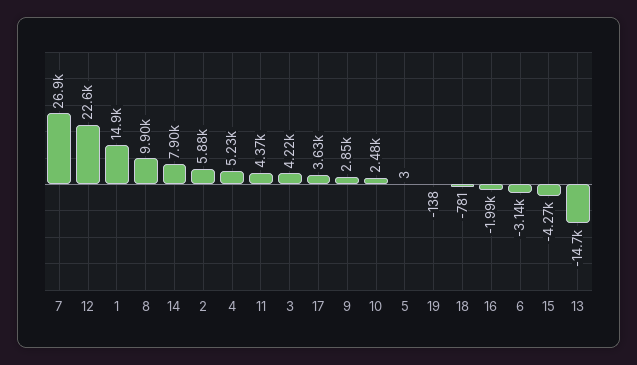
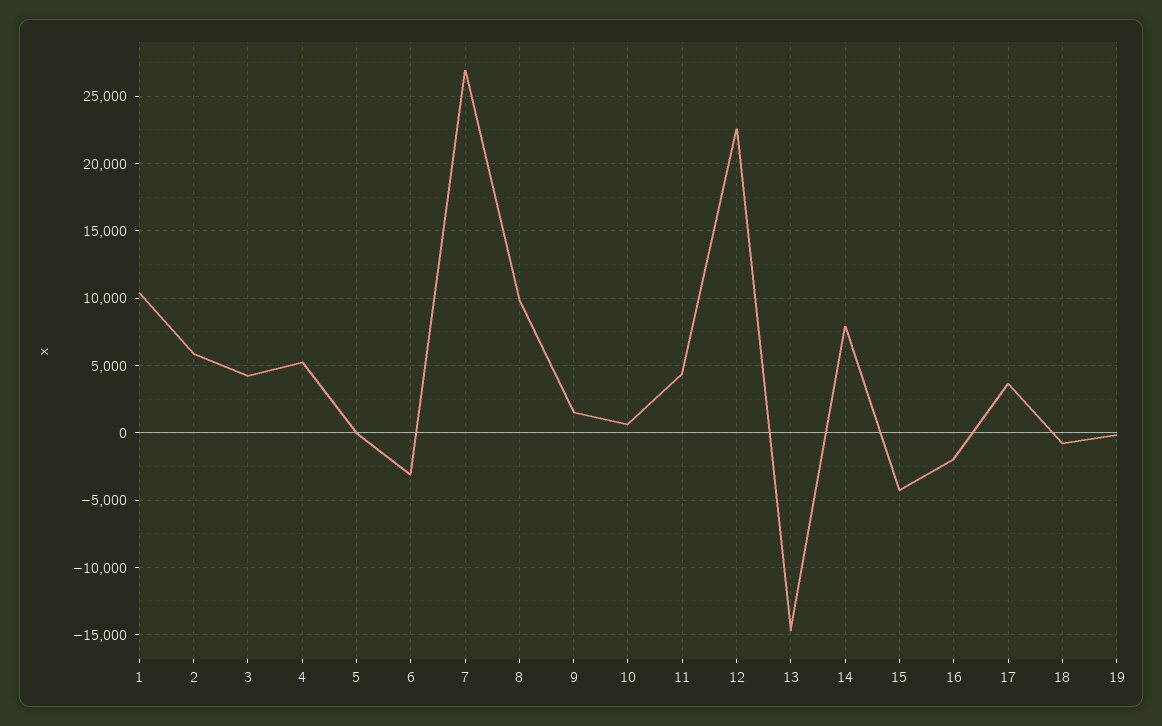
1: 14900 -> 10500
9: 2850 -> 1500
10: 2480 -> 500

